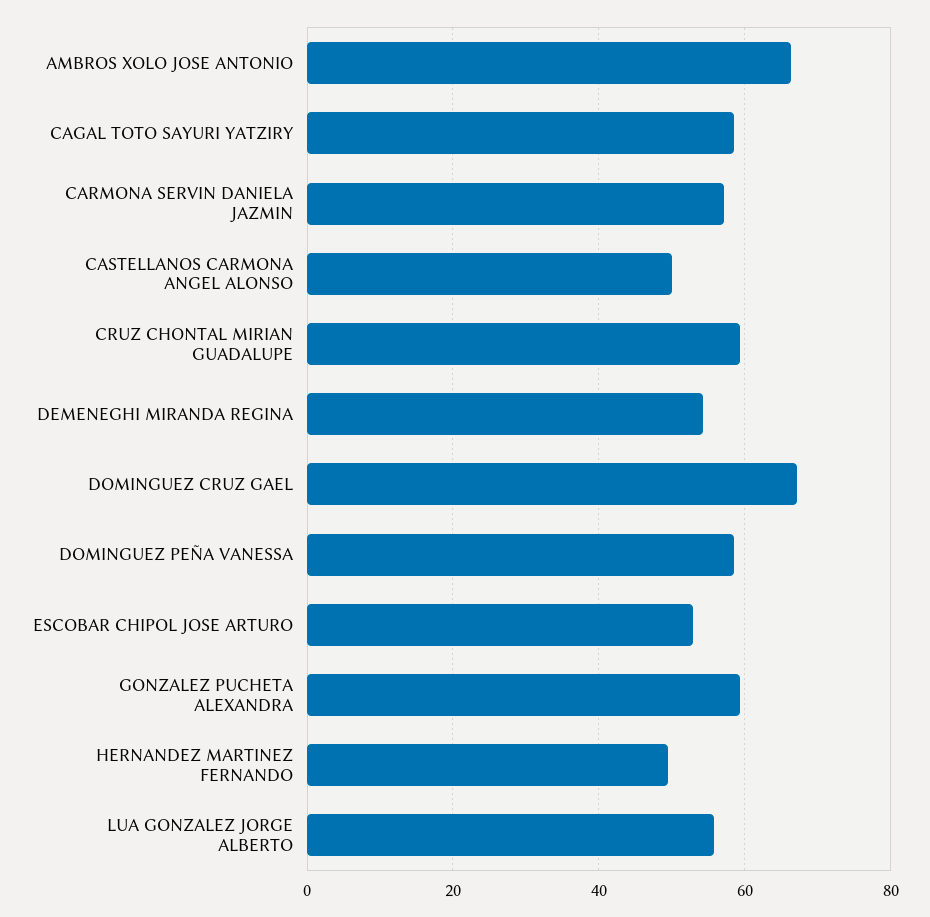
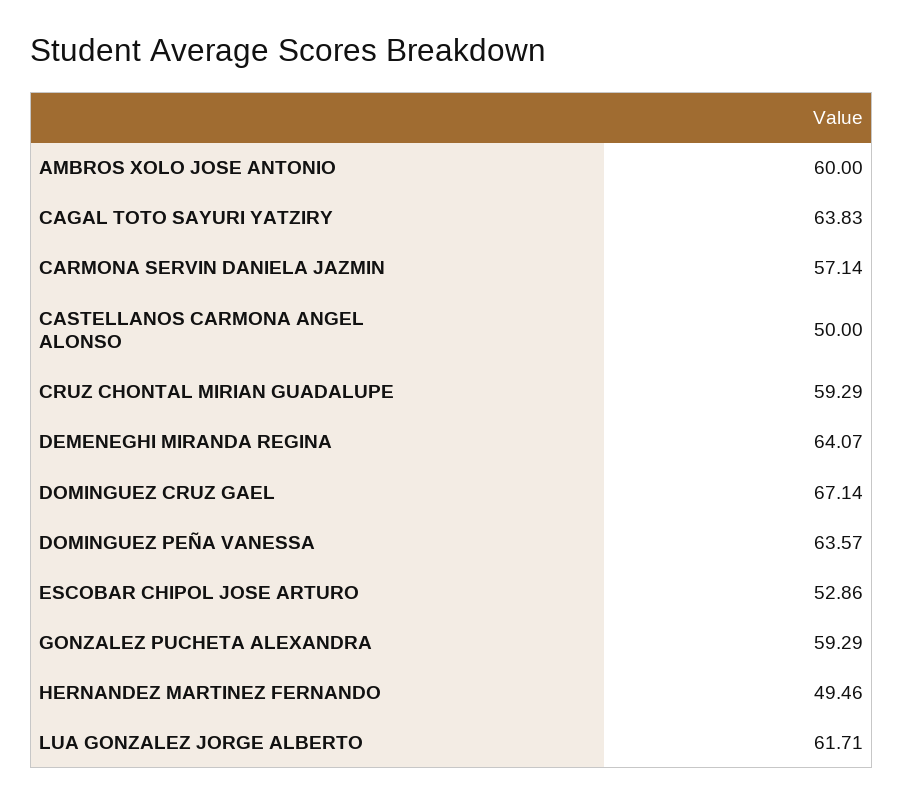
AMBROS XOLO JOSE ANTONIO: 66 -> 60
CAGAL TOTO SAYURI YATZIRY: 58 -> 63.83
DEMENEGHI MIRANDA REGINA: 54 -> 64.07
DOMINGUEZ PEÑA VANESSA: 58 -> 63.57
LUA GONZALEZ JORGE ALBERTO: 56 -> 61.71

